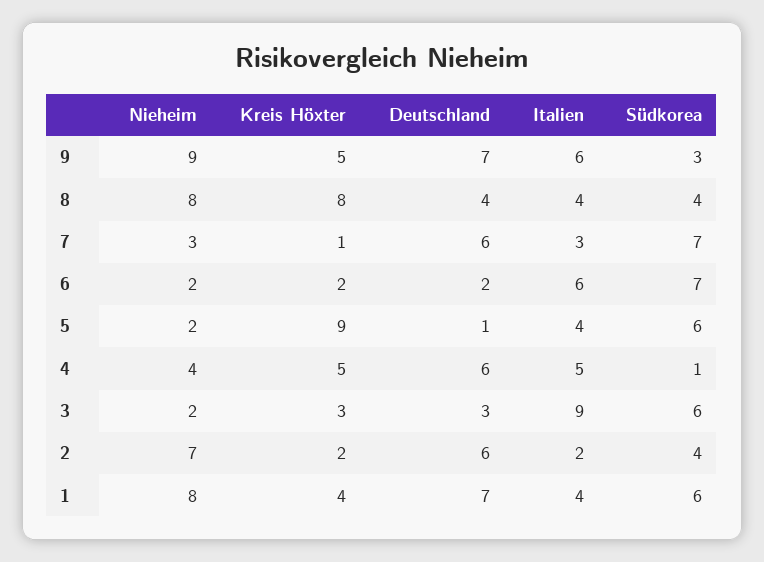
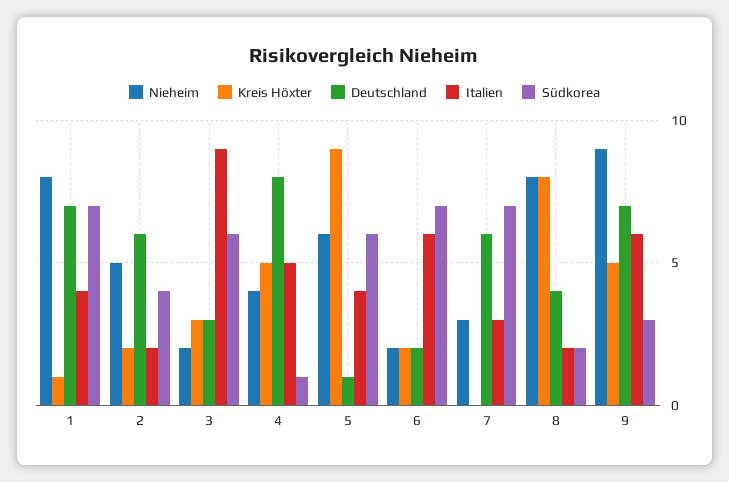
Italien, 8: 4 -> 2
Südkorea, 8: 4 -> 2
Kreis Höxter, 7: 1 -> 0
Nieheim, 5: 2 -> 6
Deutschland, 4: 6 -> 8
Nieheim, 2: 7 -> 5
Kreis Höxter, 1: 4 -> 1
Südkorea, 1: 6 -> 7

